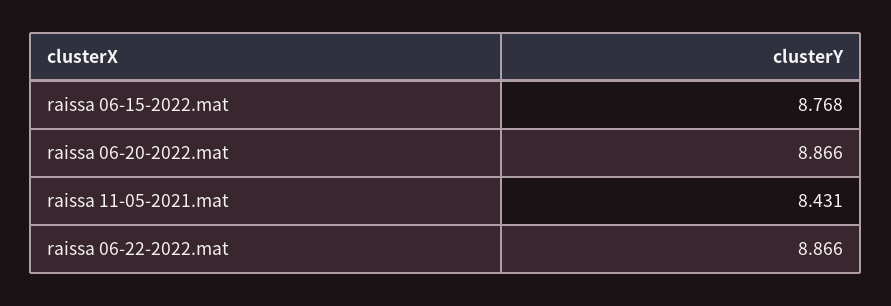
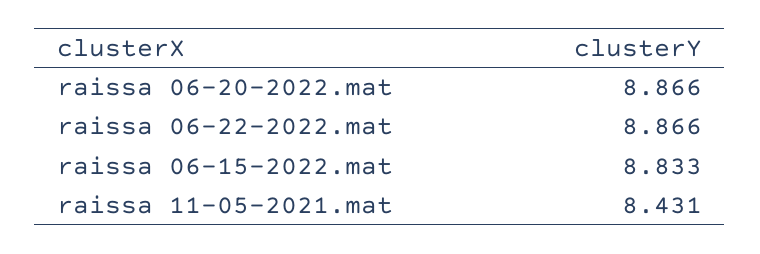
raissa 06-15-2022.mat: 8.768 -> 8.833

